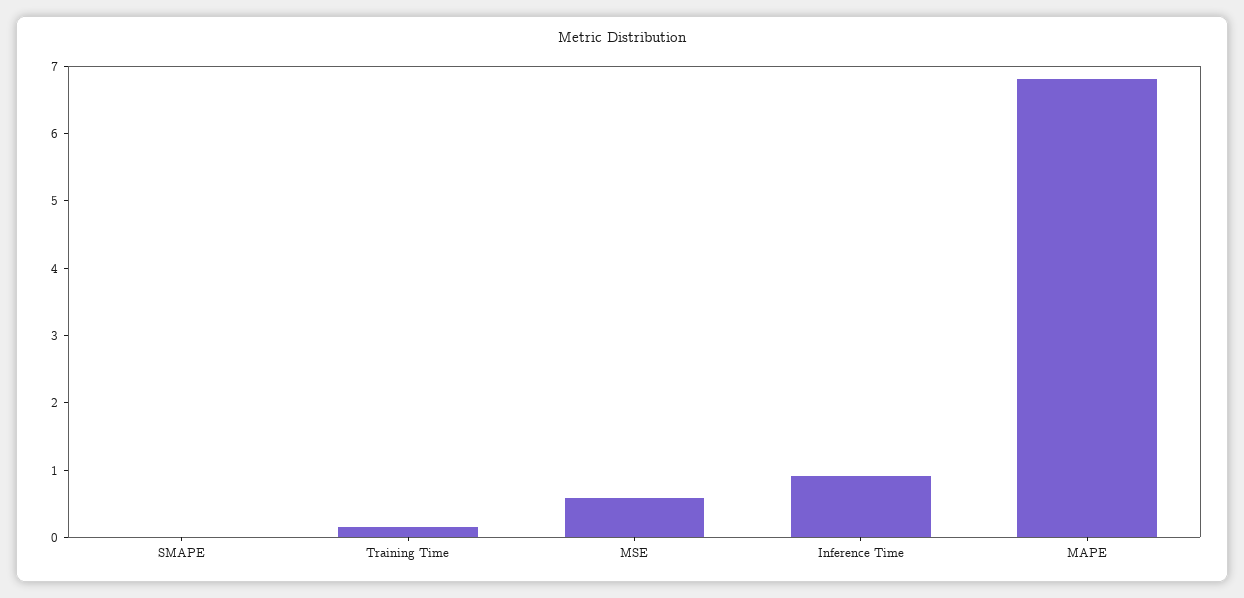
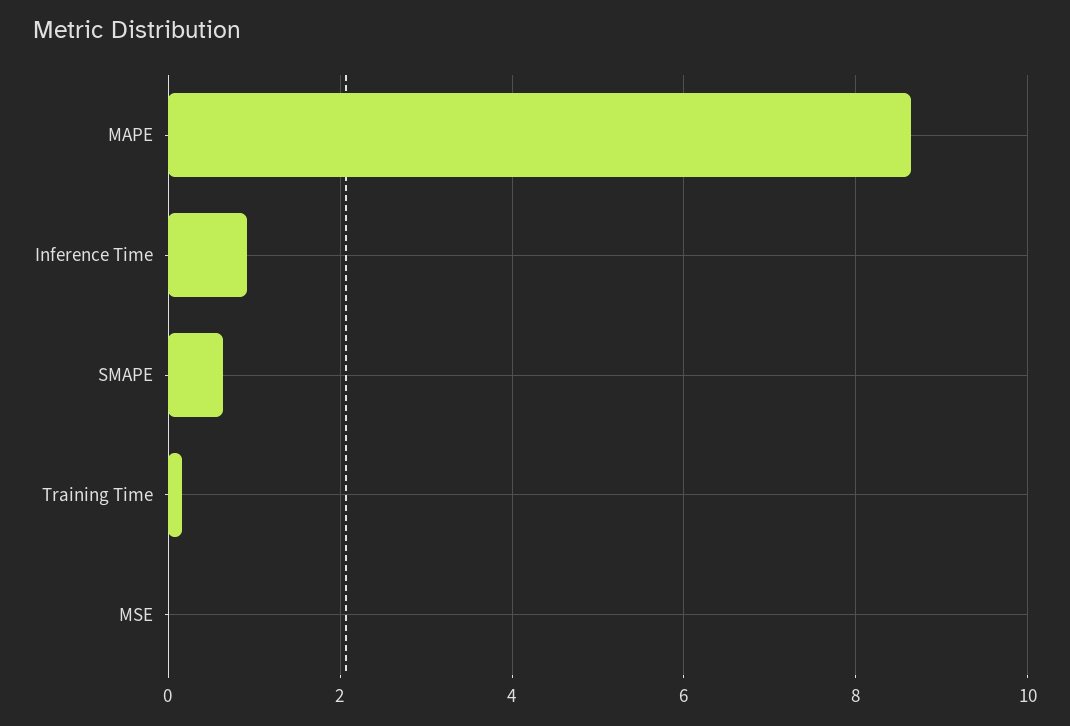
SMAPE: 0 -> 0.6
MSE: 0.6 -> 0
MAPE: 6.8 -> 8.6

